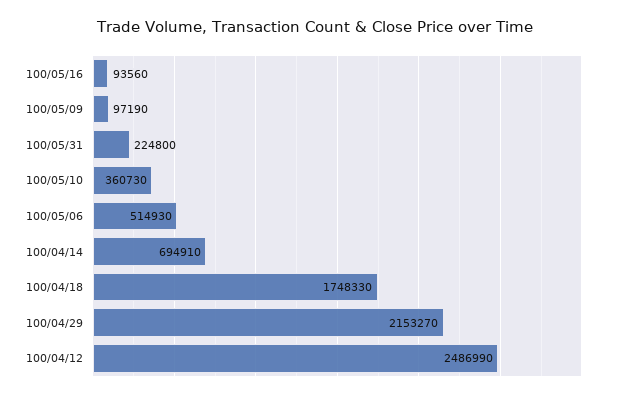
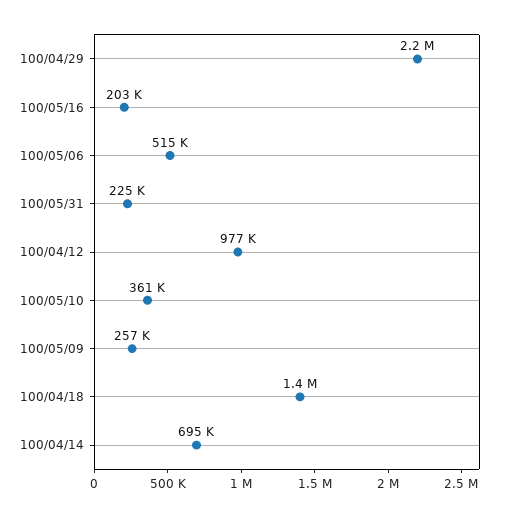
100/05/16: 93560 -> 203000
100/05/09: 97190 -> 257000
100/04/18: 1748330 -> 1400000
100/04/12: 2486990 -> 977000

